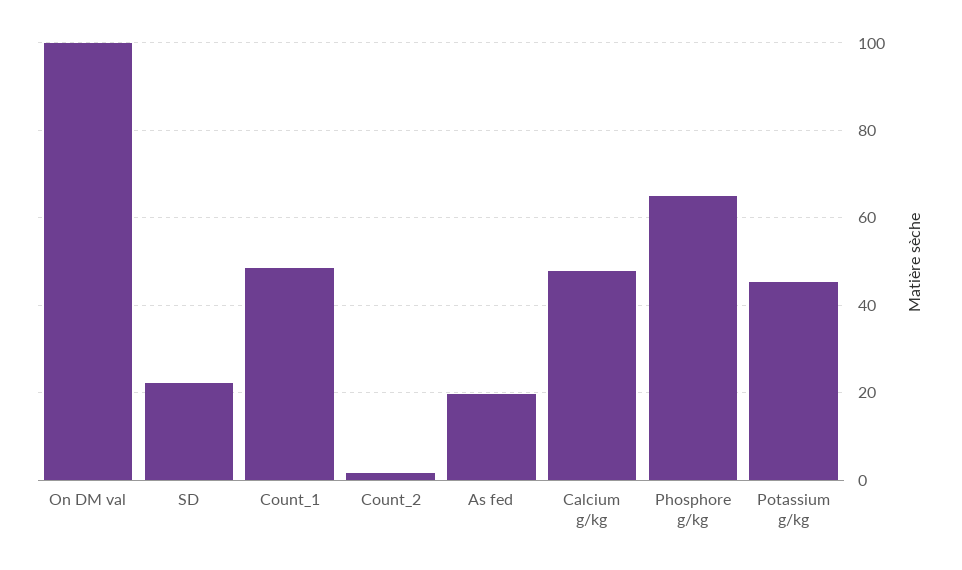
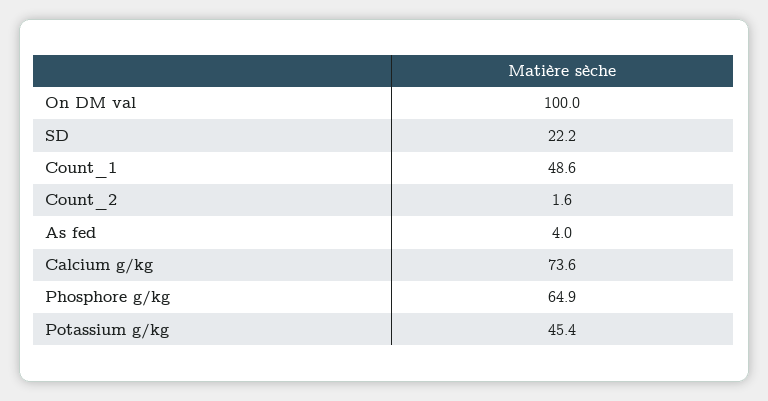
As fed: 20 -> 4
Calcium g/kg: 48 -> 73.6

